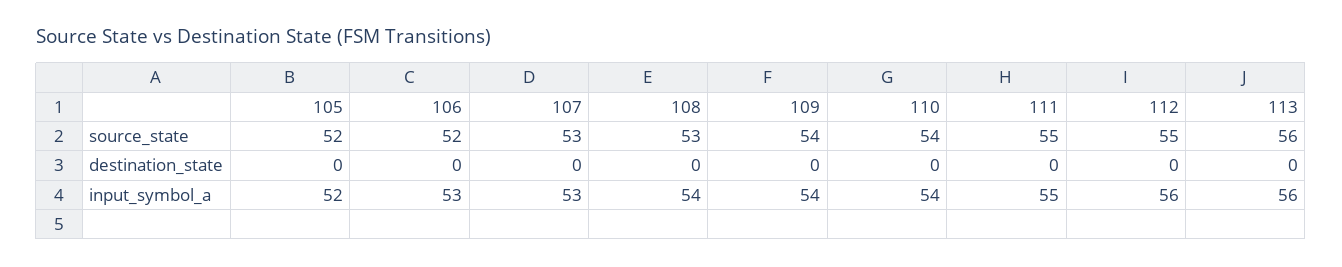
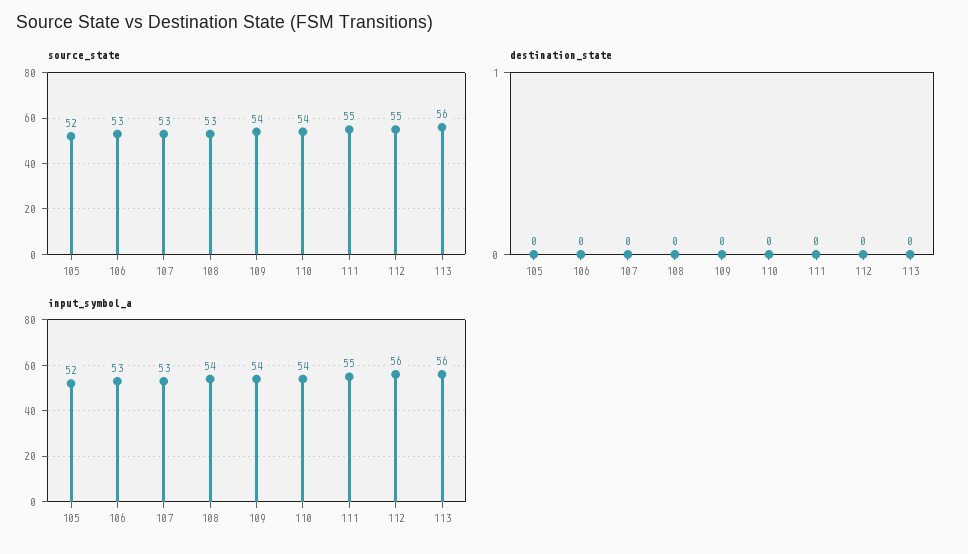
source_state, 106: 52 -> 53

